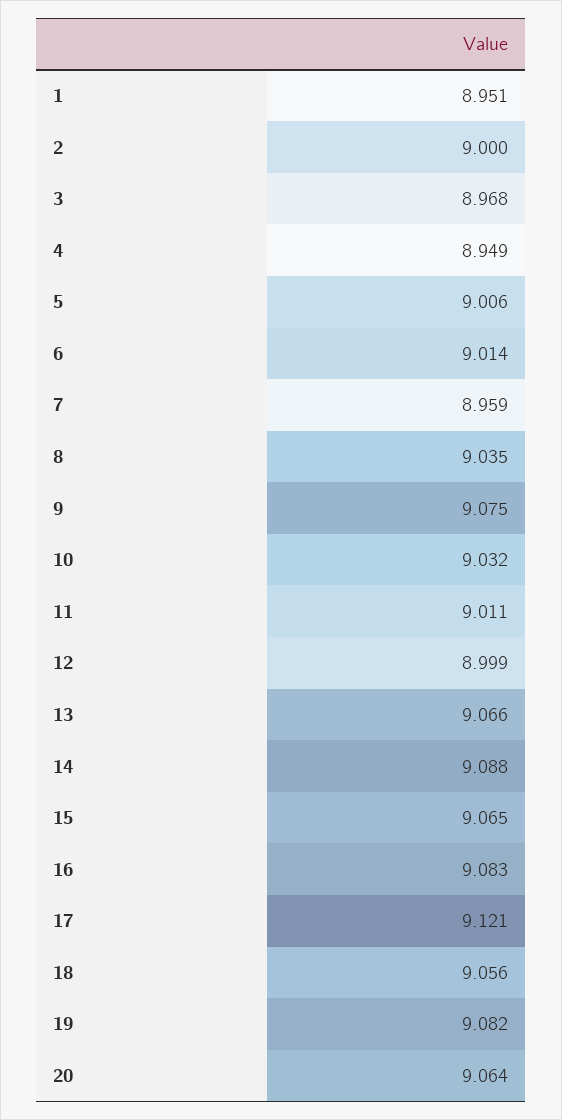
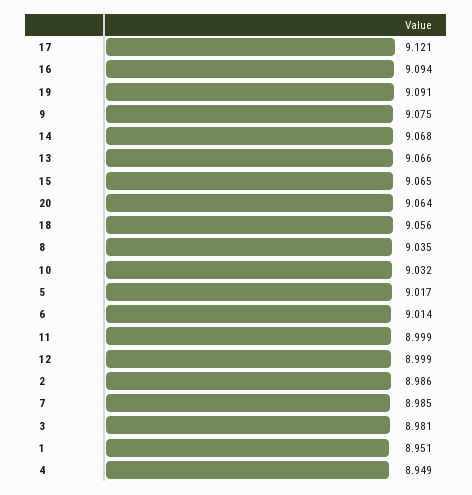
2: 9 -> 8.986
3: 8.968 -> 8.981
5: 9.006 -> 9.017
7: 8.959 -> 8.985
11: 9.011 -> 8.999
14: 9.088 -> 9.068
16: 9.083 -> 9.094
19: 9.082 -> 9.091

